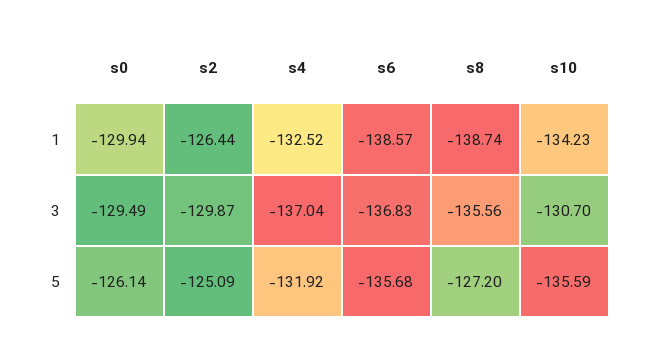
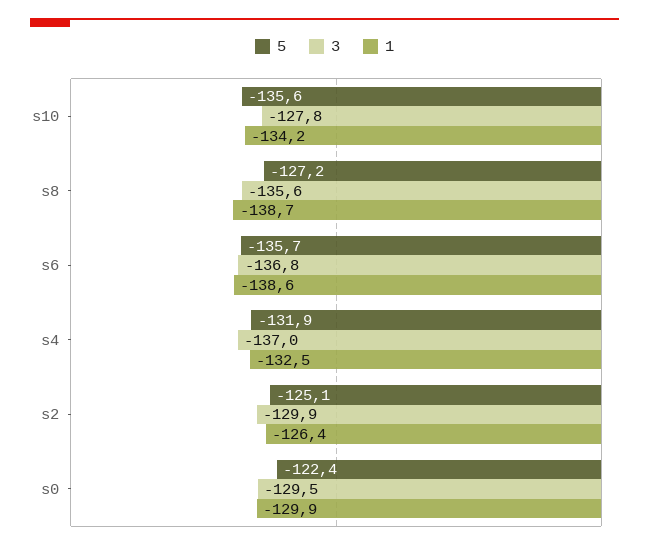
3, s10: -130.7 -> -127.8
5, s0: -126.14 -> -122.4

